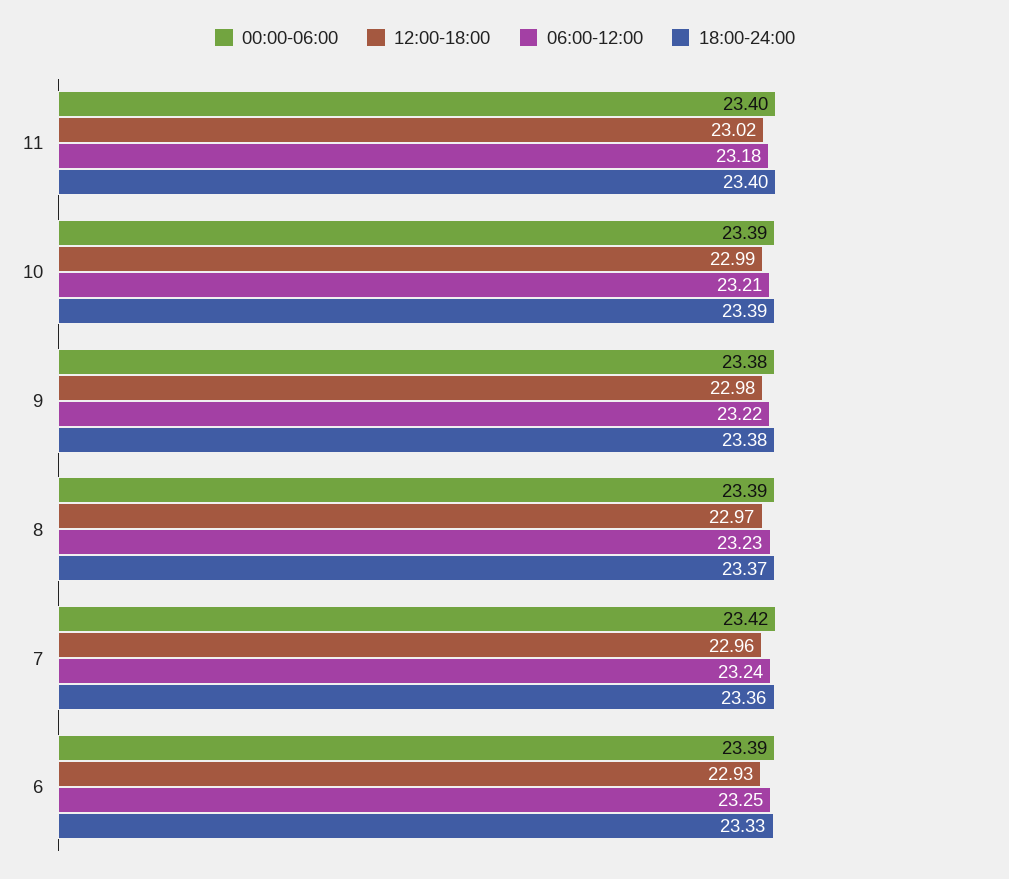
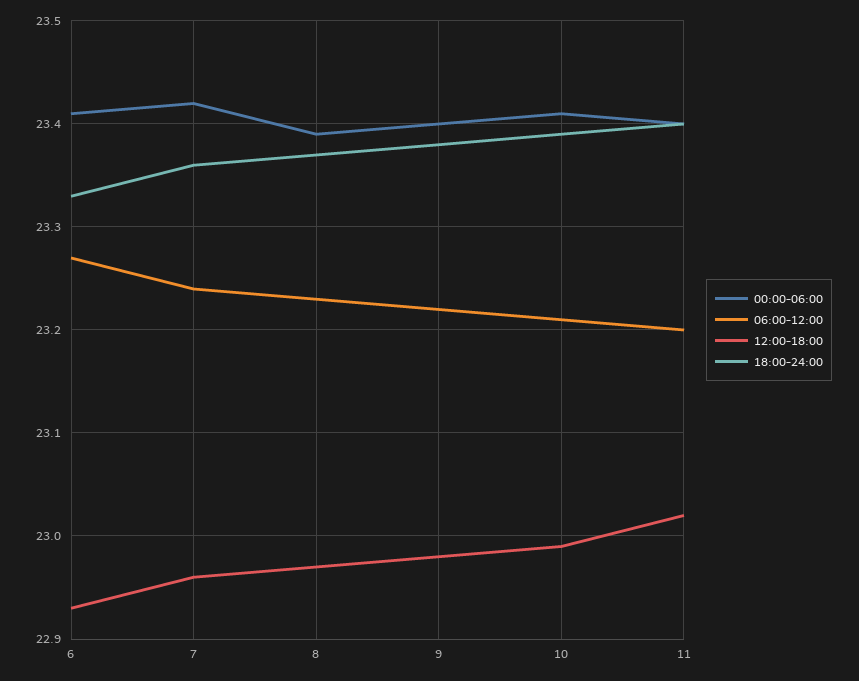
06:00-12:00, 11: 23.18 -> 23.2
00:00-06:00, 10: 23.39 -> 23.41
00:00-06:00, 9: 23.38 -> 23.4
00:00-06:00, 6: 23.39 -> 23.41
06:00-12:00, 6: 23.25 -> 23.27

